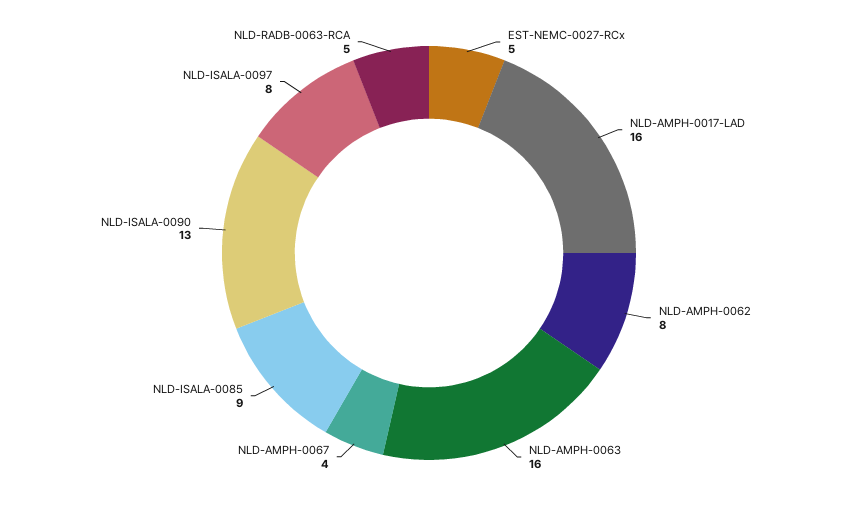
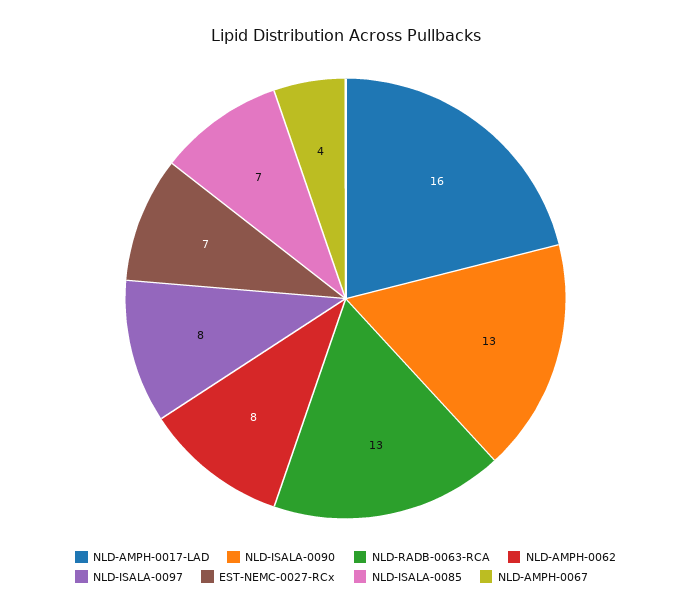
EST-NEMC-0027-RCx: 5 -> 7
NLD-AMPH-0063: 16 -> none
NLD-ISALA-0085: 9 -> 7
NLD-RADB-0063-RCA: 5 -> 13

